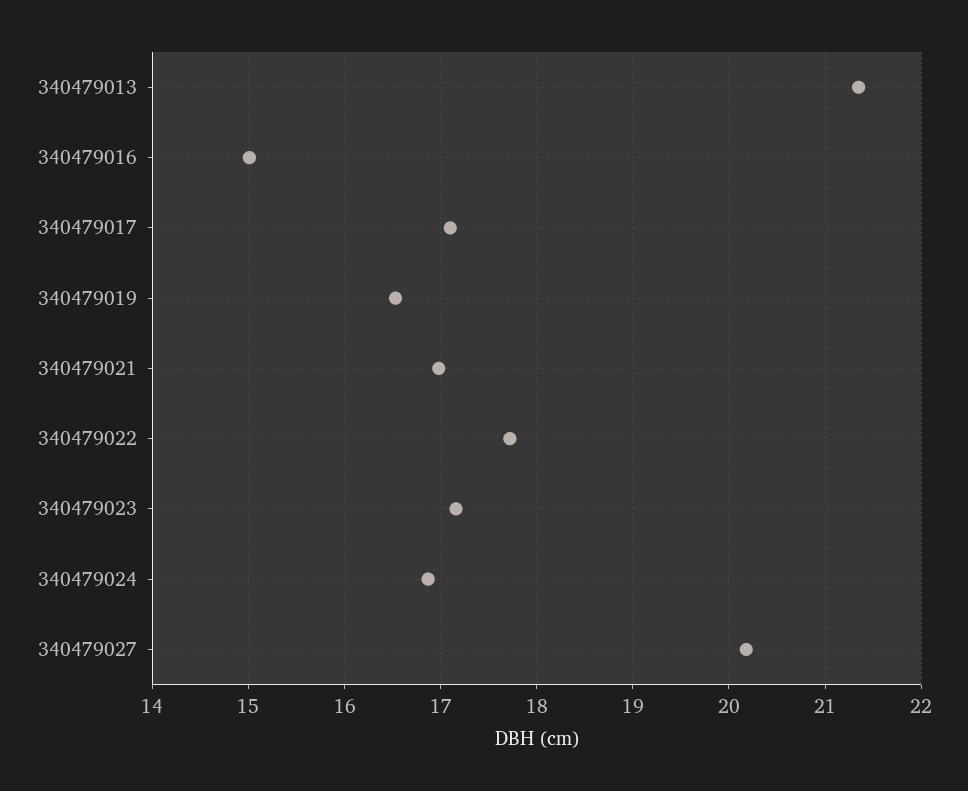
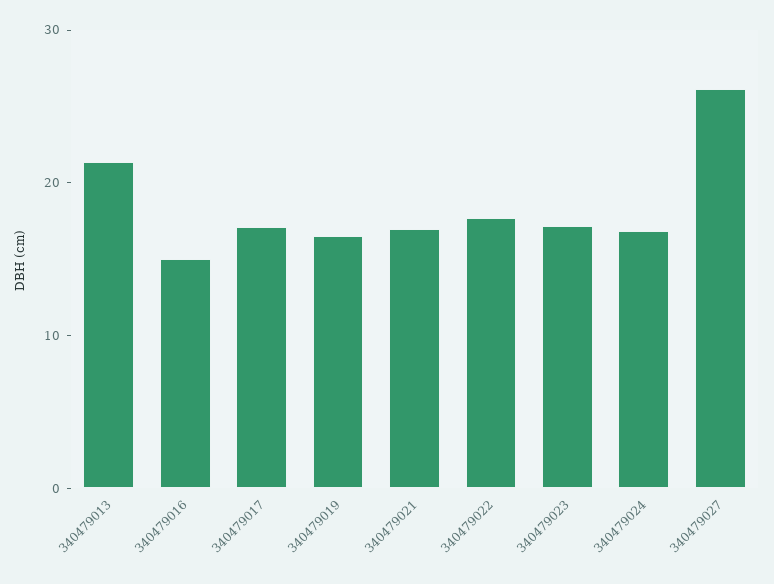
340479027: 20.2 -> 26

